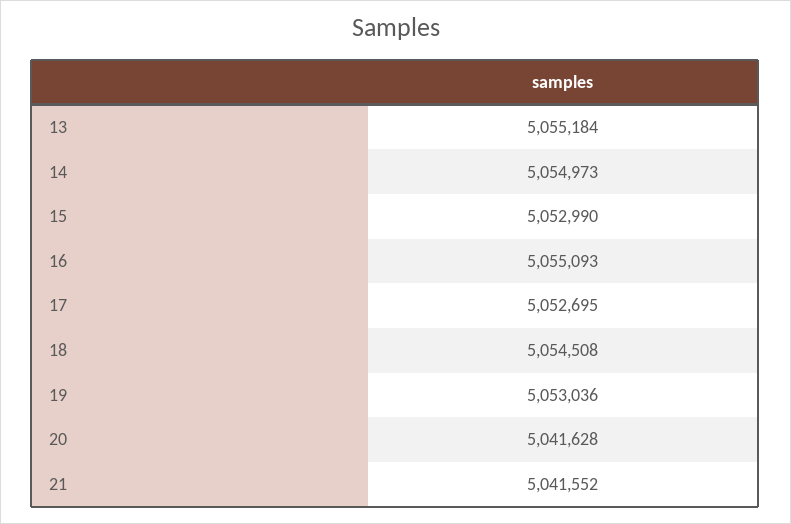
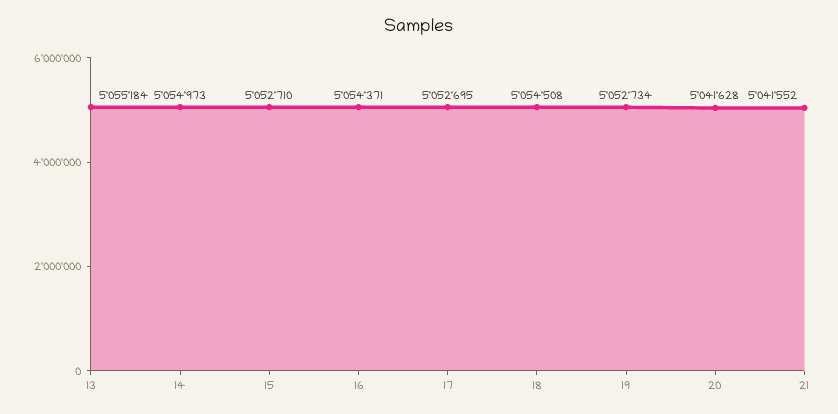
15: 5052990 -> 5052710
16: 5055093 -> 5054371
19: 5053036 -> 5052734

